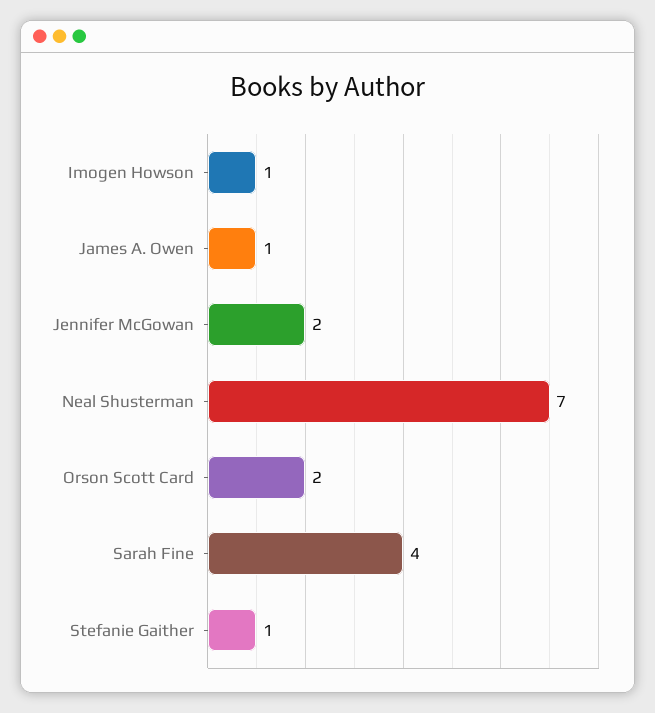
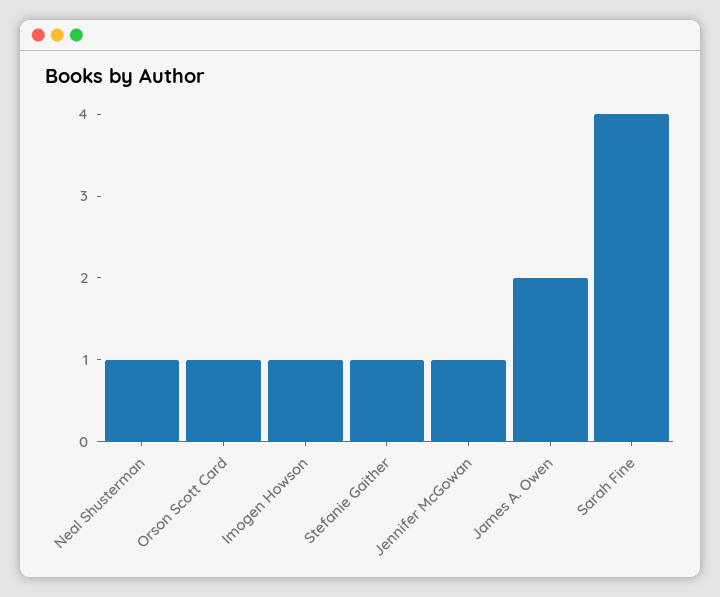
James A. Owen: 1 -> 2
Jennifer McGowan: 2 -> 1
Neal Shusterman: 7 -> 1
Orson Scott Card: 2 -> 1

